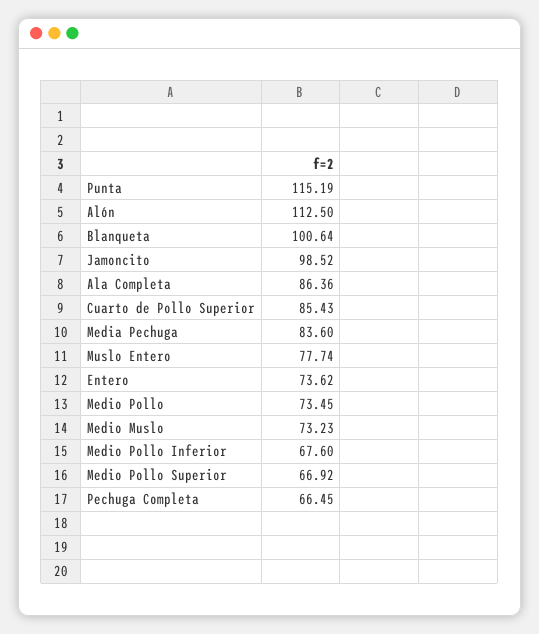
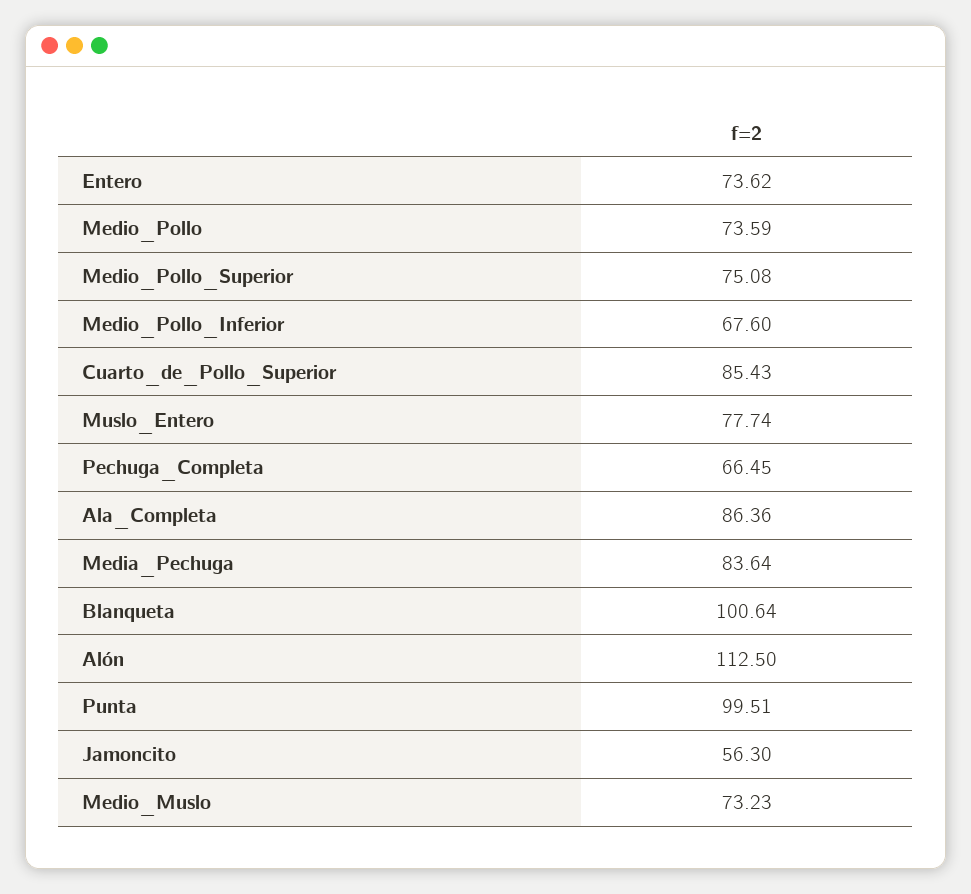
Punta: 115.19 -> 99.51
Jamoncito: 98.52 -> 56.3
Media Pechuga: 83.6 -> 83.64
Medio Pollo: 73.45 -> 73.59
Medio Pollo Superior: 66.92 -> 75.08

